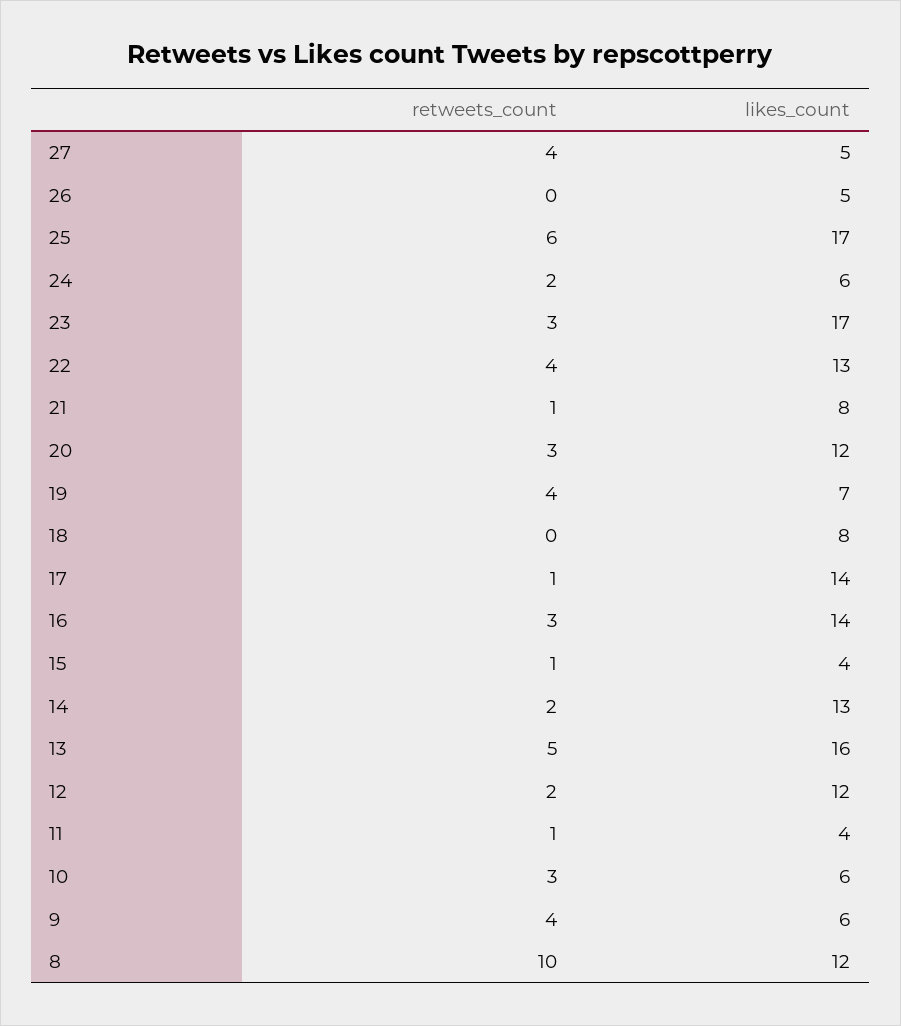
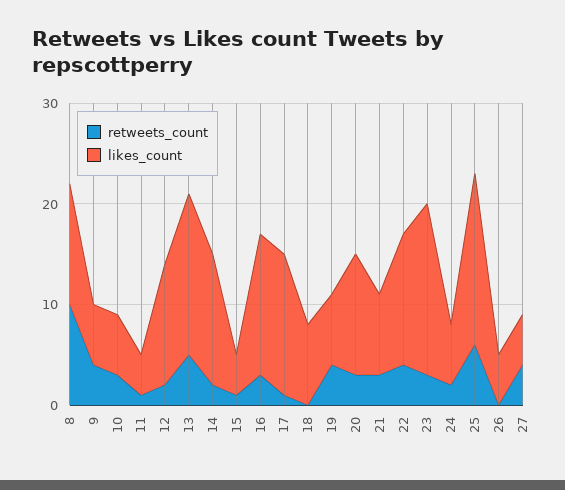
retweets_count, 21: 1 -> 3

